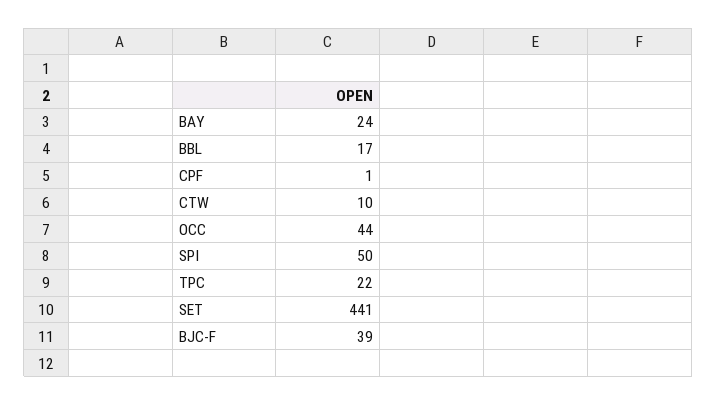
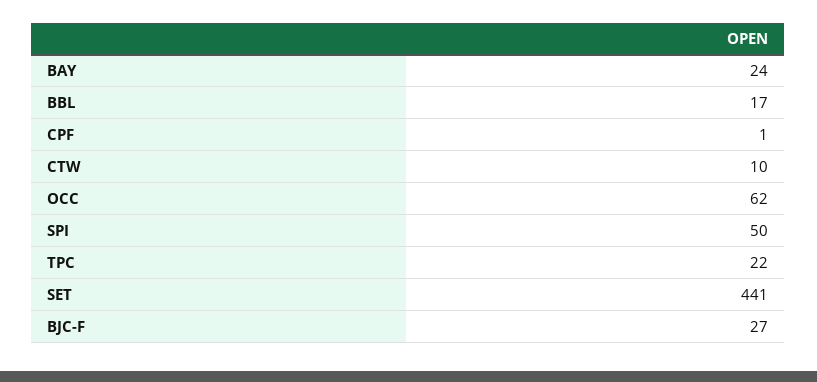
OCC: 44 -> 62
BJC-F: 39 -> 27

